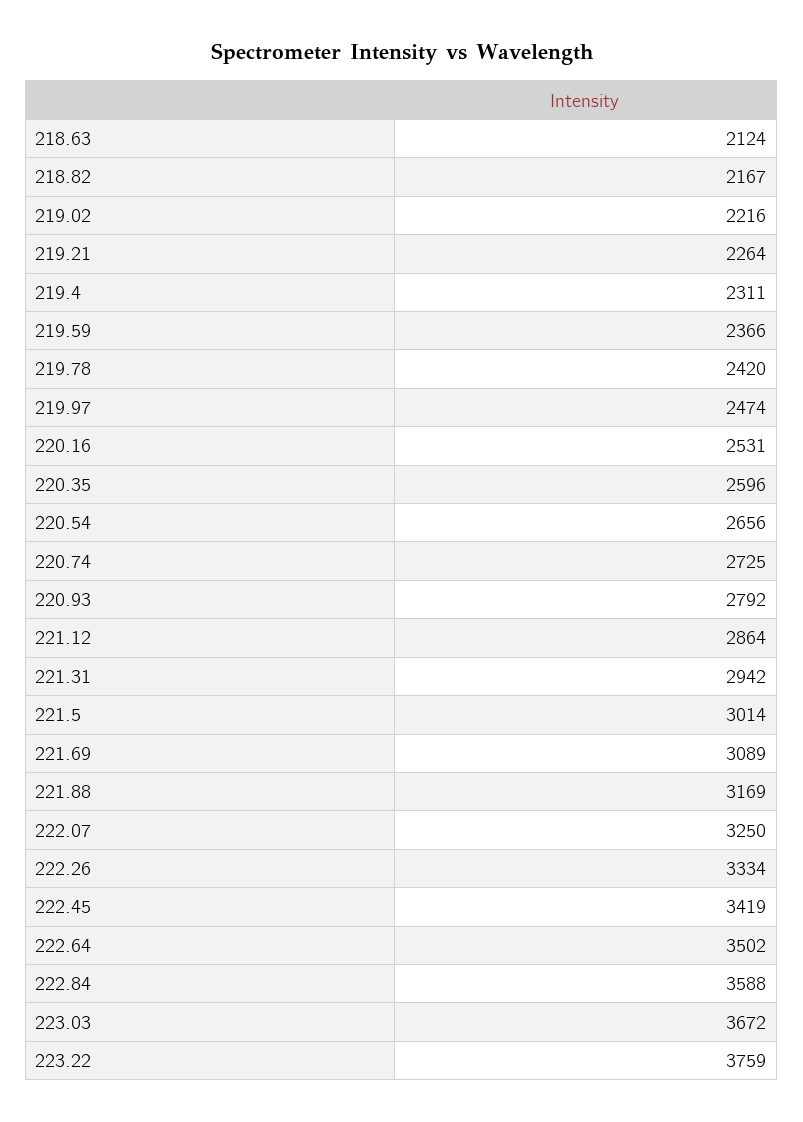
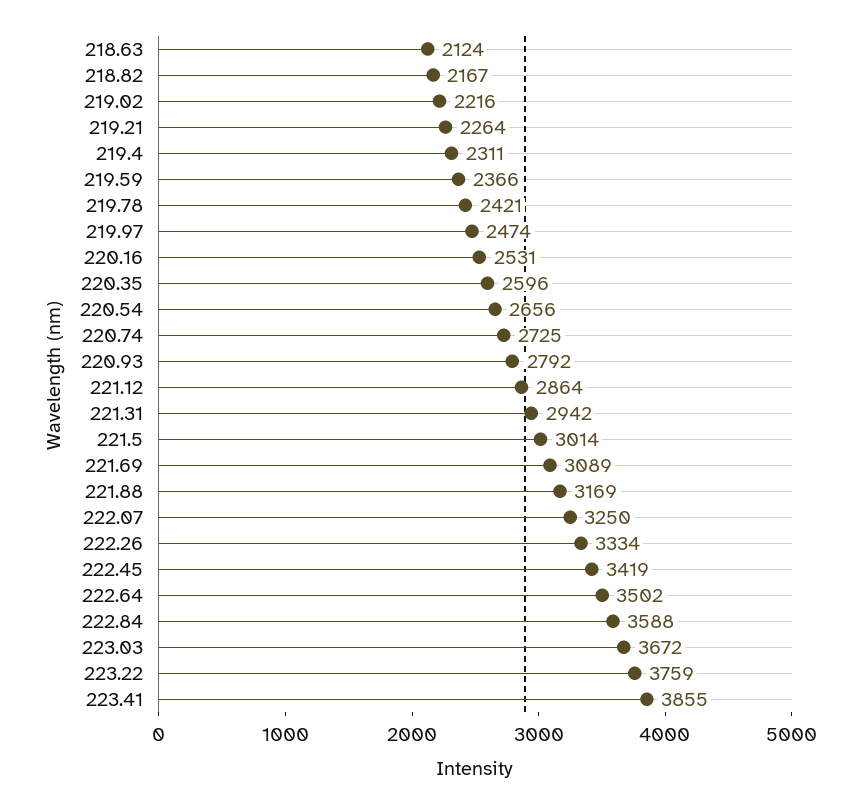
219.78: 2420 -> 2421
223.41: none -> 3855

